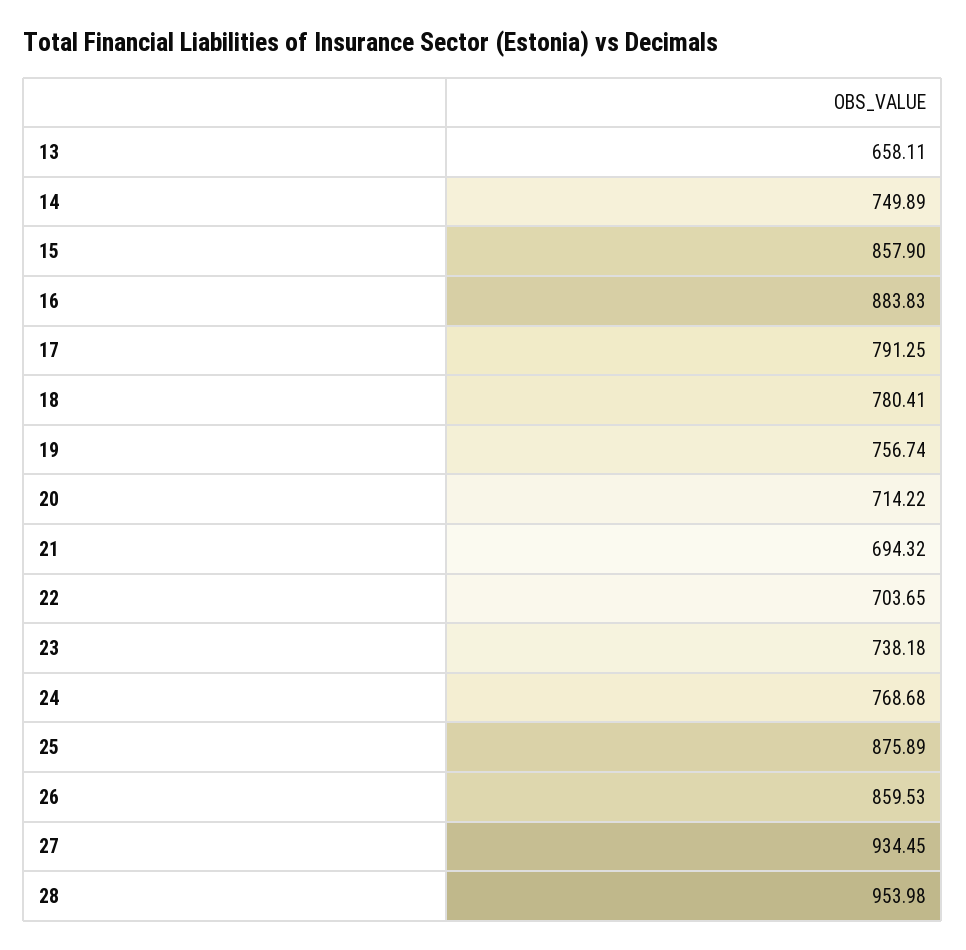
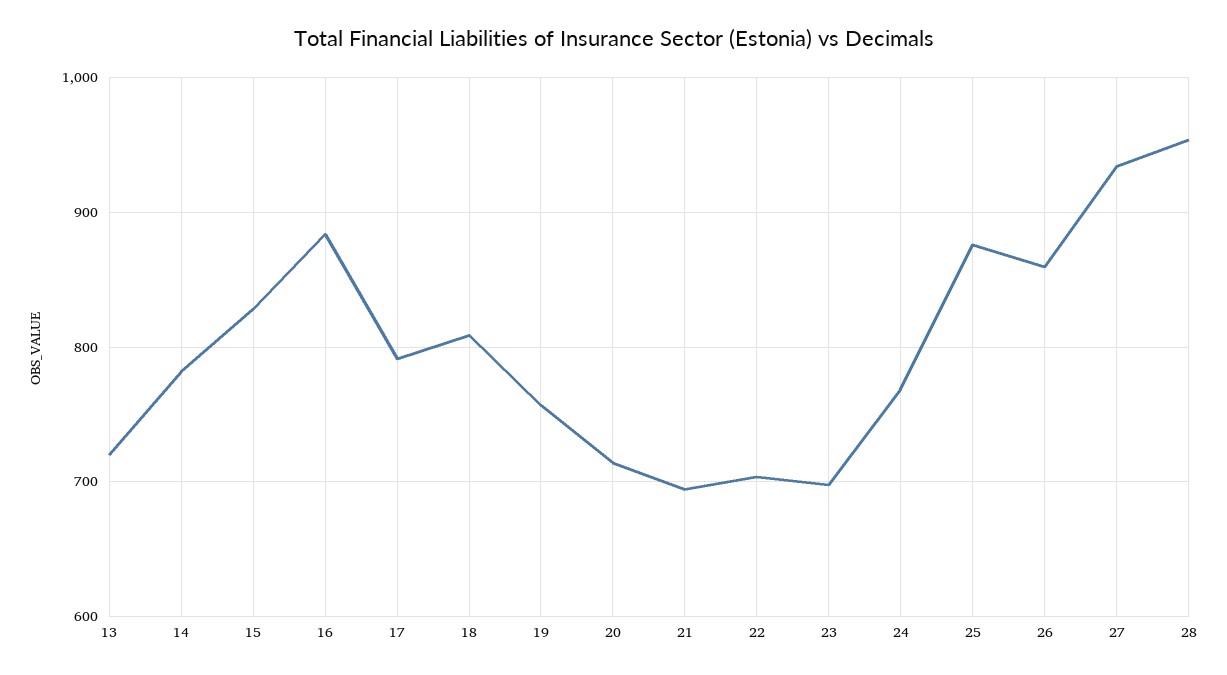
13: 658.11 -> 720
14: 749.89 -> 780
15: 857.9 -> 830
18: 780.41 -> 810
23: 738.18 -> 700

